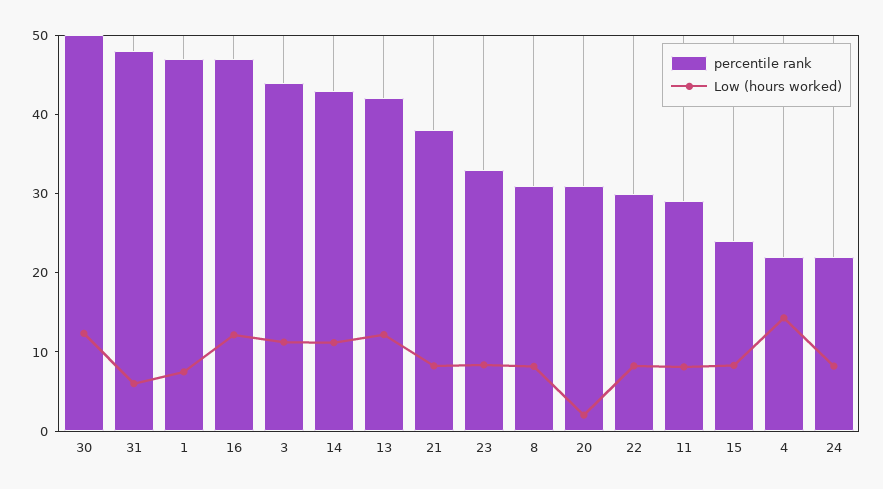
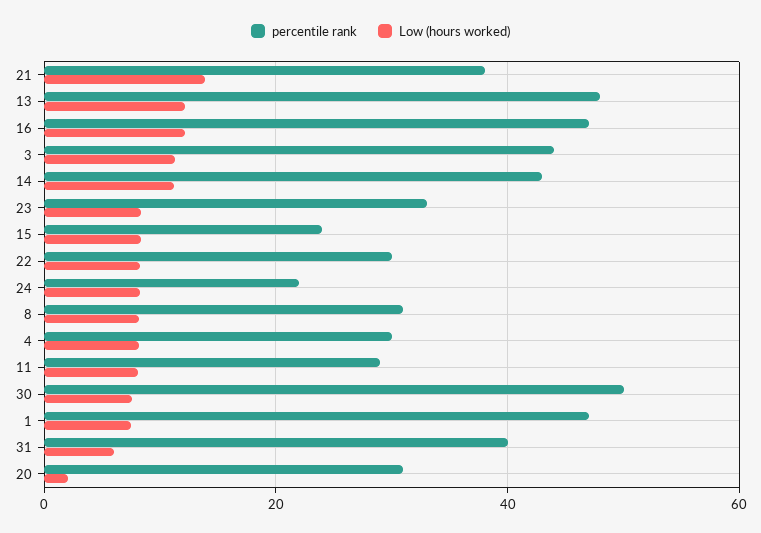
Low (hours worked), 30: 12 -> 8
percentile rank, 31: 48 -> 40
percentile rank, 13: 42 -> 48
Low (hours worked), 21: 8 -> 14
percentile rank, 4: 22 -> 30
Low (hours worked), 4: 14 -> 8

